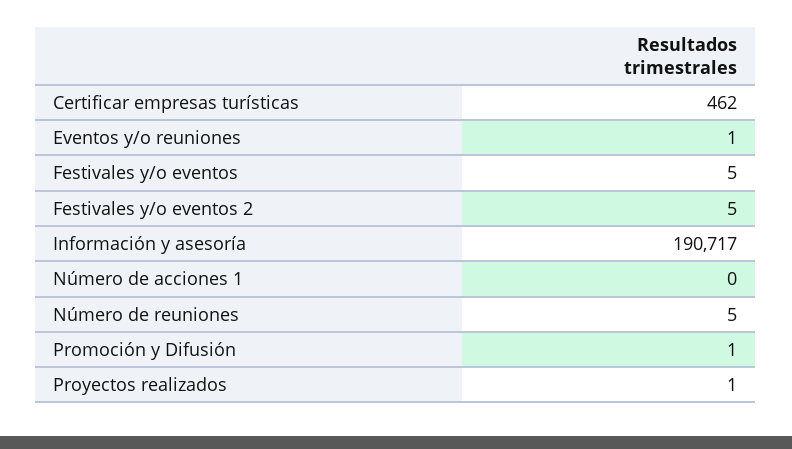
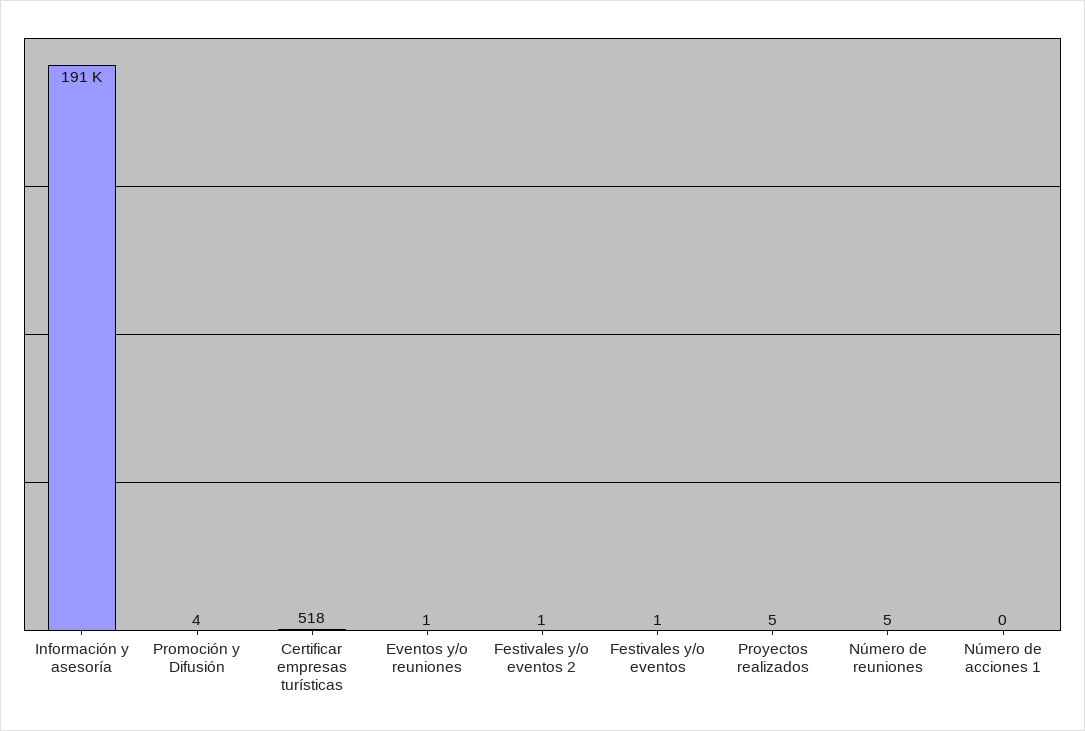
Certificar empresas turísticas: 462 -> 518
Festivales y/o eventos: 5 -> 1
Festivales y/o eventos 2: 5 -> 1
Promoción y Difusión: 1 -> 4
Proyectos realizados: 1 -> 5

